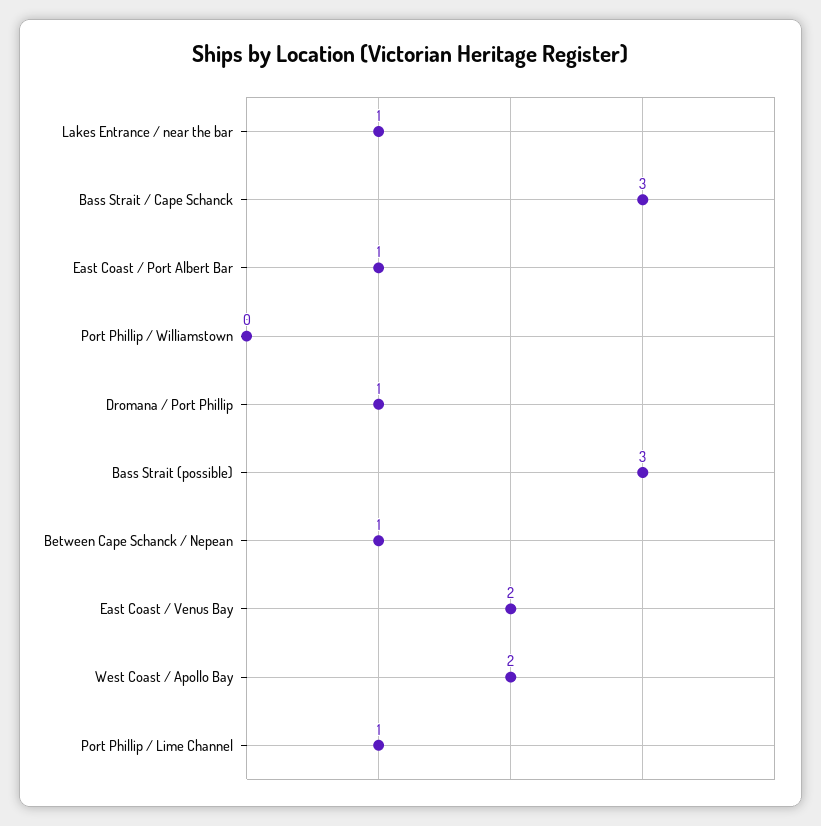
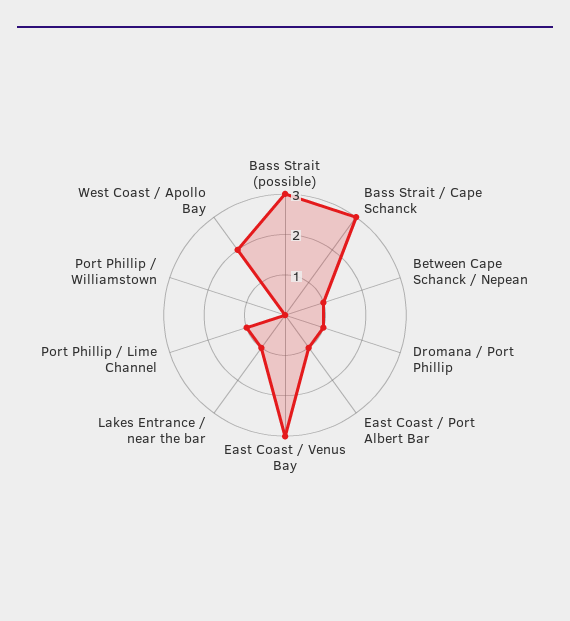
East Coast / Venus Bay: 2 -> 3

